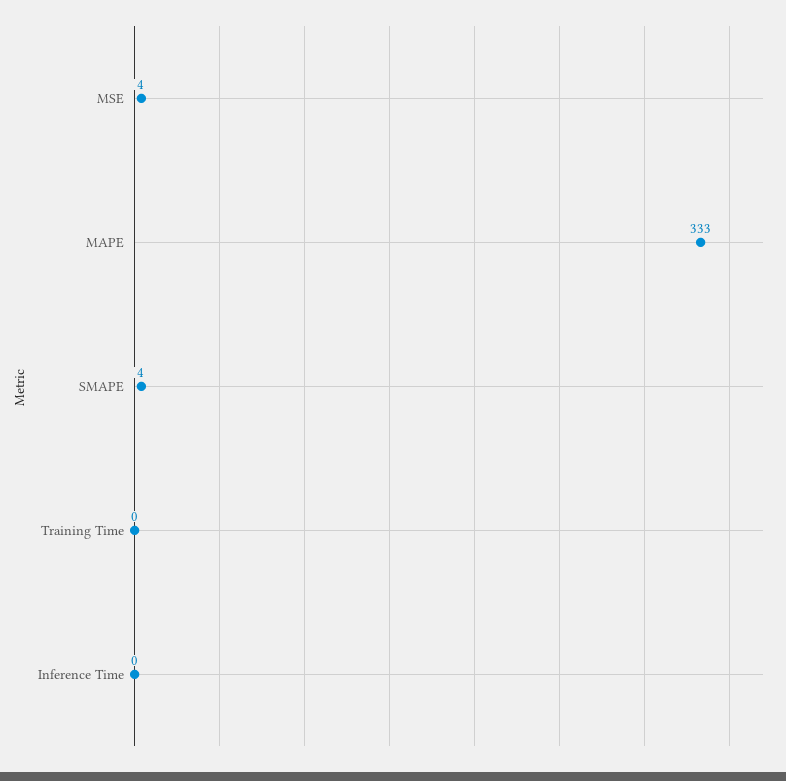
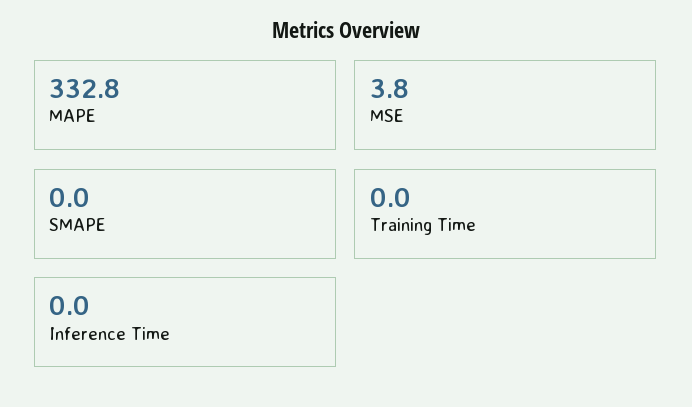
SMAPE: 4 -> 0

